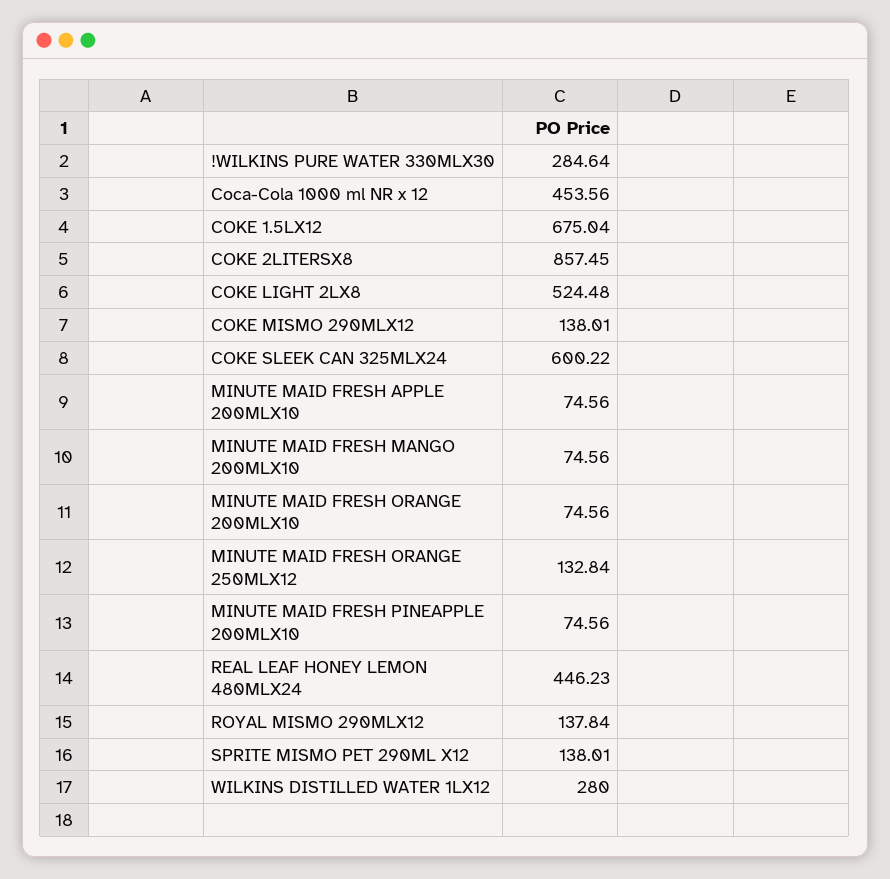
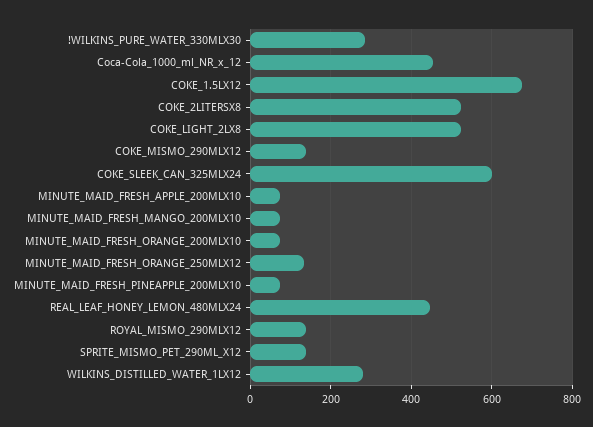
COKE 2LITERSX8: 857.45 -> 520

